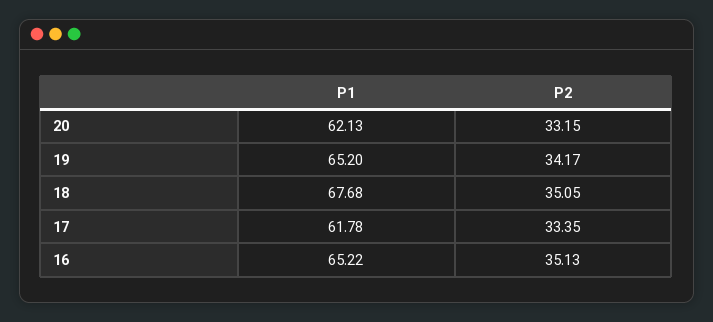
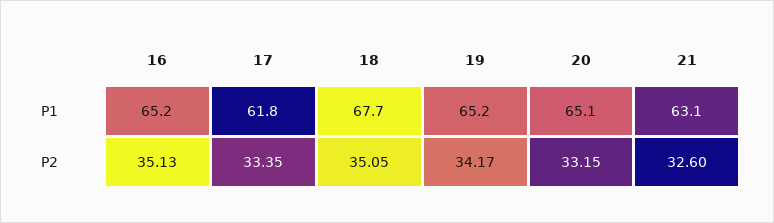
P1, 20: 62.13 -> 65.1
P1, 21: none -> 63.1
P2, 21: none -> 32.6

